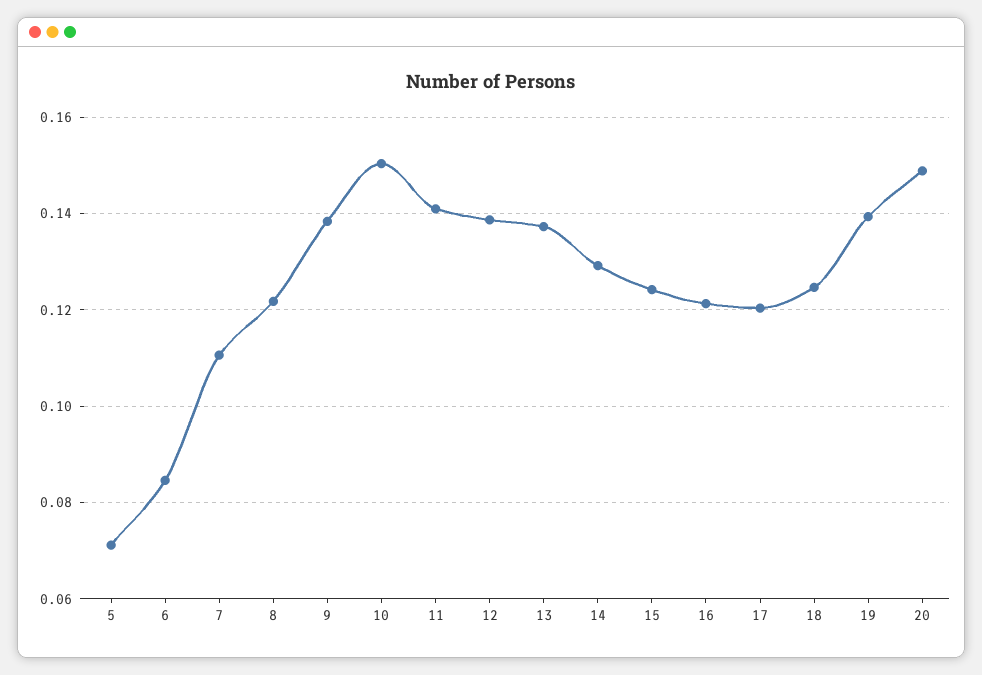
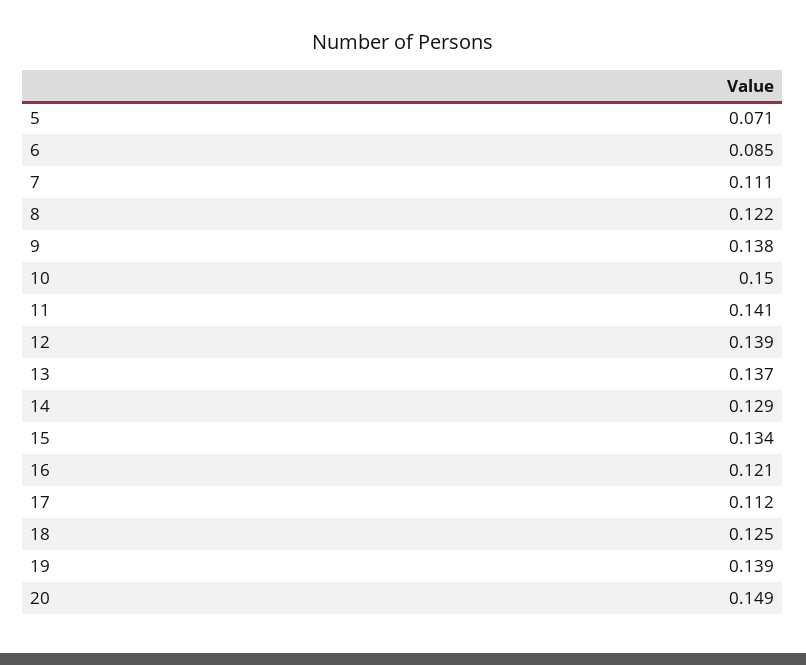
15: 0.124 -> 0.134
17: 0.12 -> 0.112

